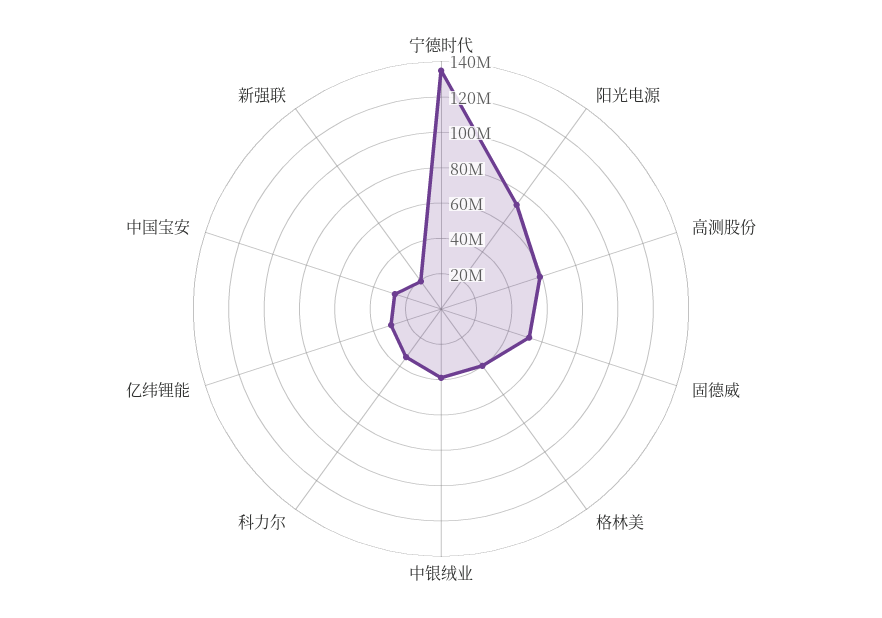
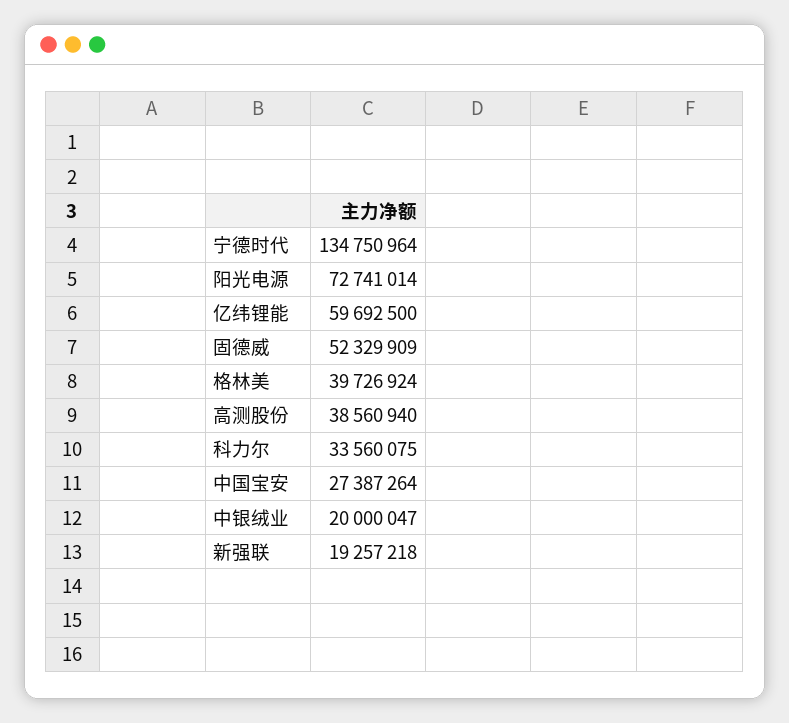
高测股份: 60000000 -> 38560940
中银绒业: 40000000 -> 20000047
亿纬锂能: 30000000 -> 59692500

